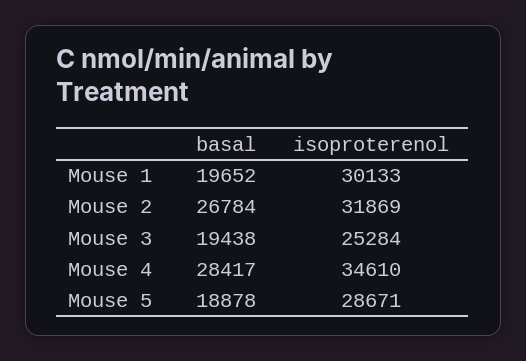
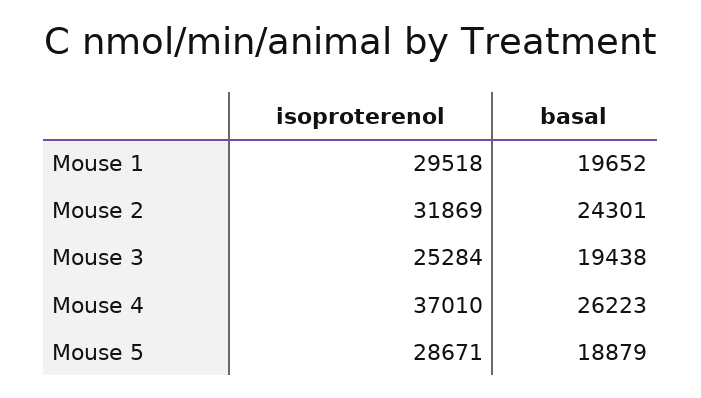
isoproterenol, Mouse 1: 30133 -> 29518
basal, Mouse 2: 26784 -> 24301
basal, Mouse 4: 28417 -> 26223
isoproterenol, Mouse 4: 34610 -> 37010
basal, Mouse 5: 18878 -> 18879

